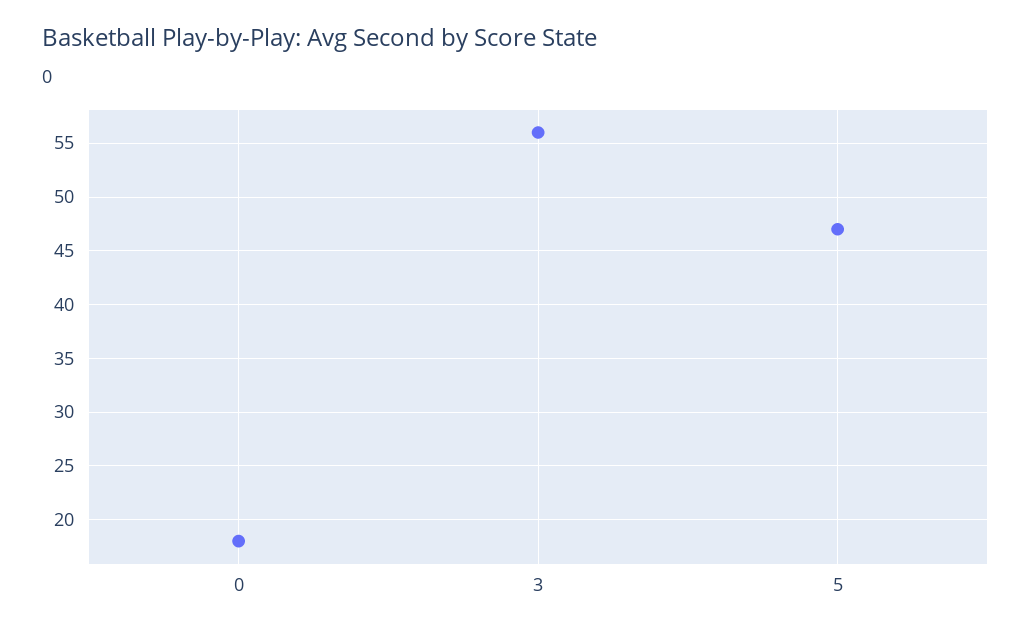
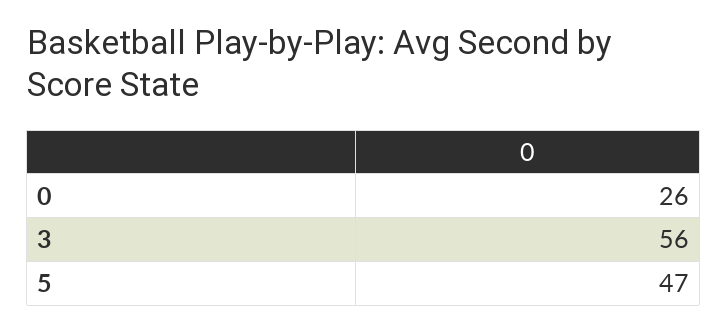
0: 18 -> 26

